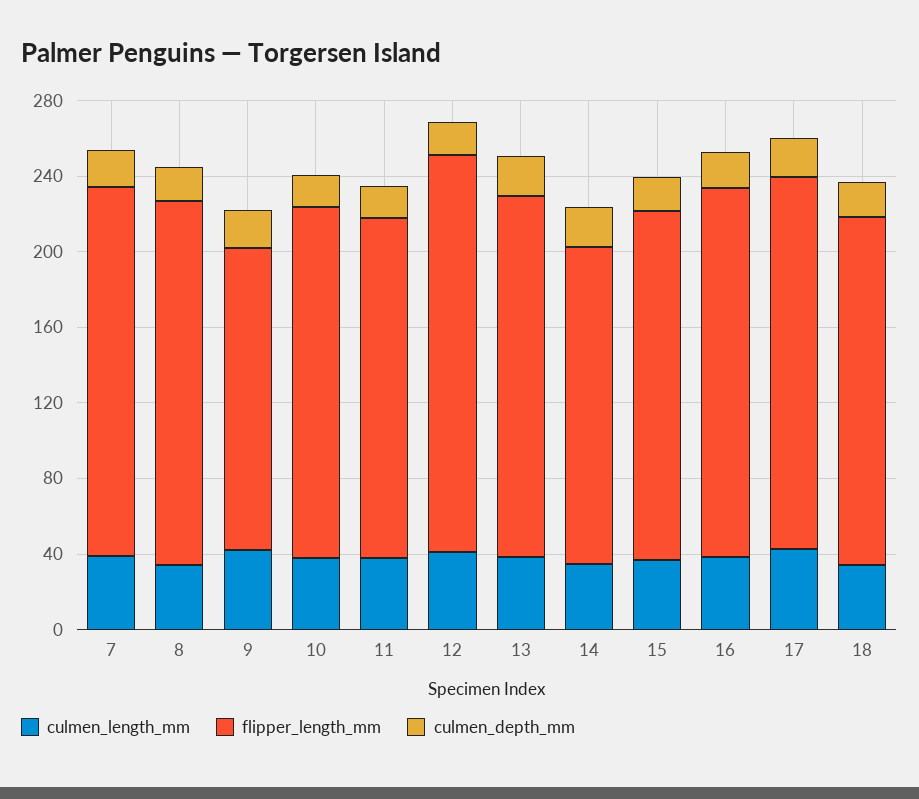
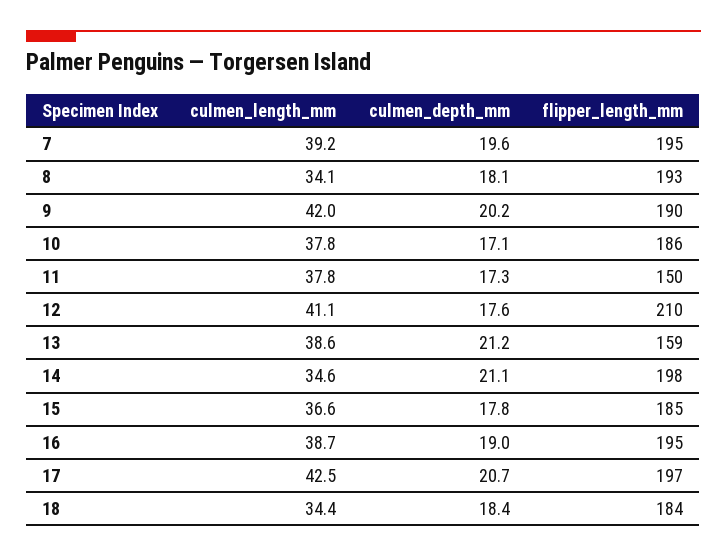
flipper_length_mm, 9: 160 -> 190
flipper_length_mm, 11: 180 -> 150
flipper_length_mm, 13: 190 -> 159
flipper_length_mm, 14: 170 -> 198

